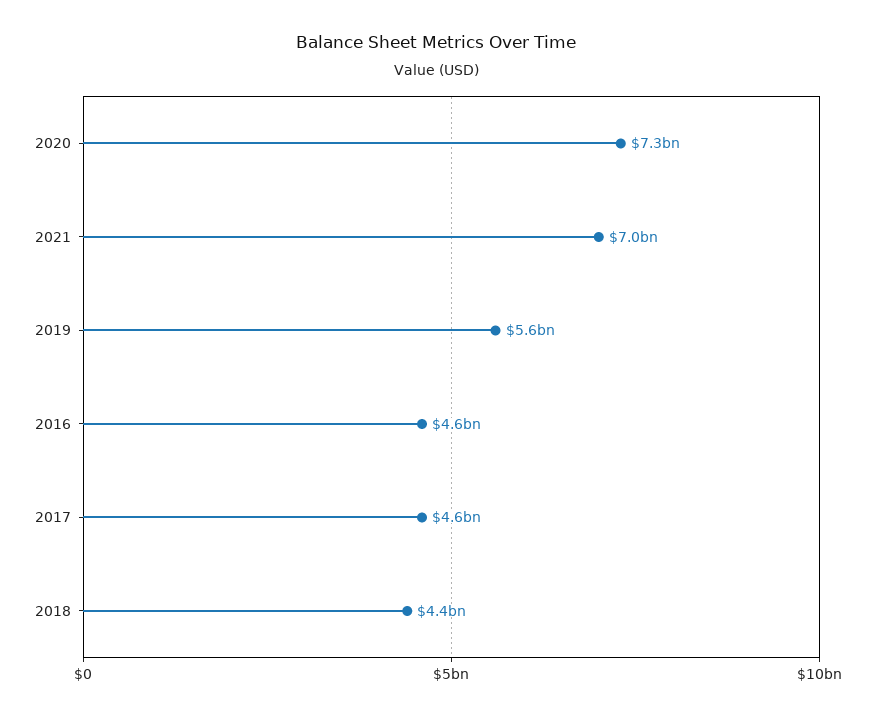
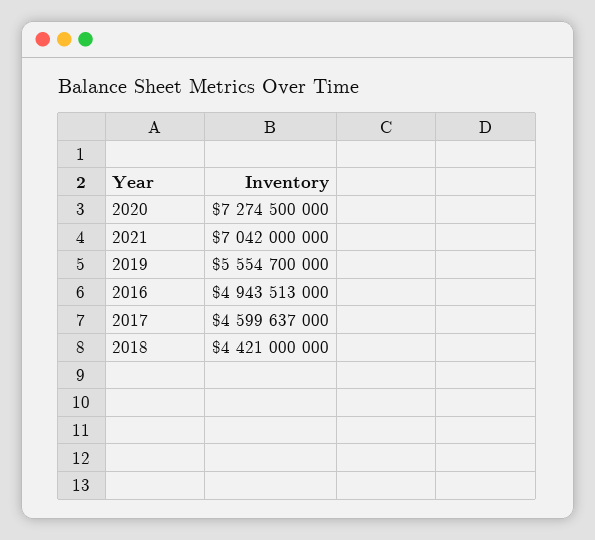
2016: 4600000000 -> 4943513000

